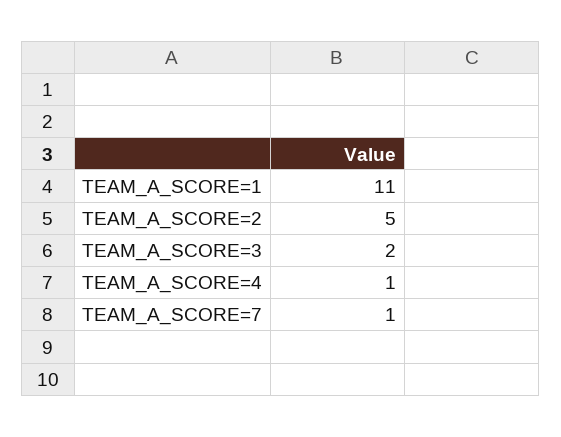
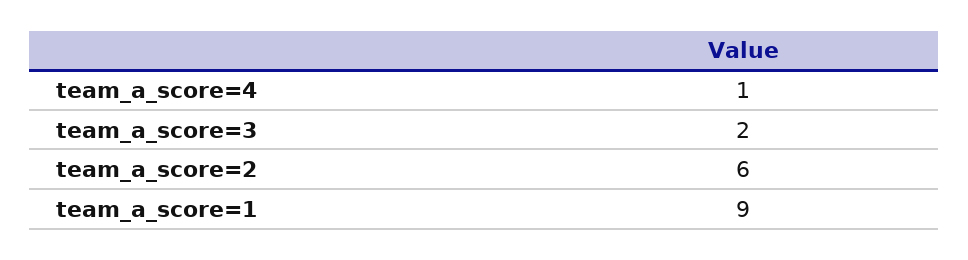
TEAM_A_SCORE=1: 11 -> 9
TEAM_A_SCORE=2: 5 -> 6
TEAM_A_SCORE=7: 1 -> none

